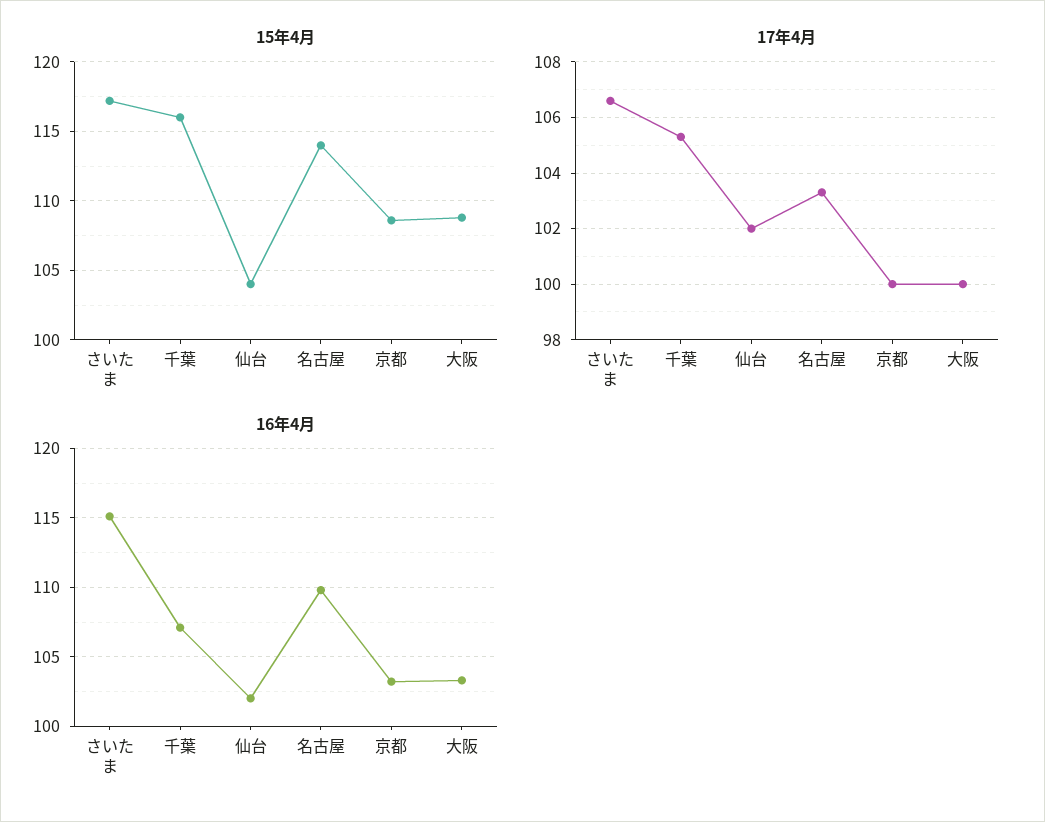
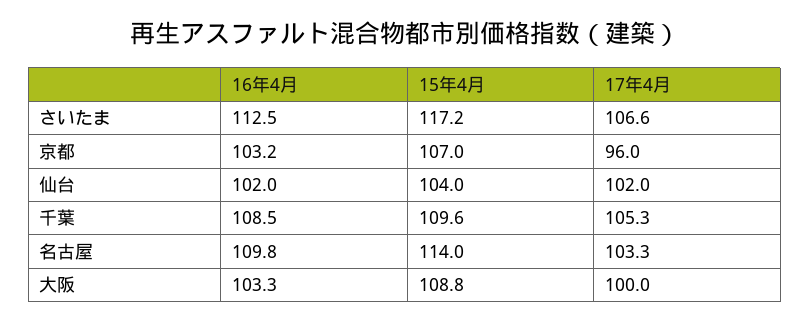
15年4月, 千葉: 116 -> 109.6
15年4月, 京都: 108.5 -> 107
17年4月, 京都: 100 -> 96
16年4月, さいたま: 115 -> 112.5
16年4月, 千葉: 107 -> 108.5

